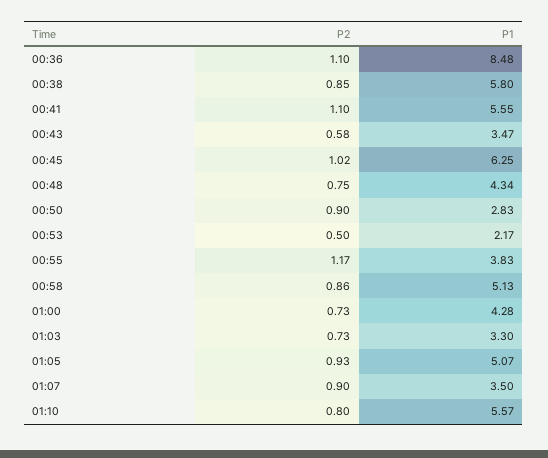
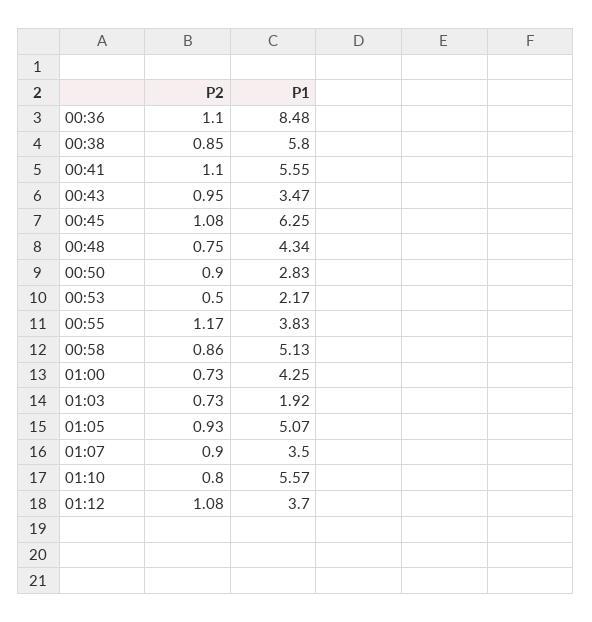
P2, 00:43: 0.58 -> 0.95
P2, 00:45: 1.02 -> 1.08
P1, 01:00: 4.28 -> 4.25
P1, 01:03: 3.3 -> 1.92
P2, 01:12: none -> 1.08
P1, 01:12: none -> 3.7

